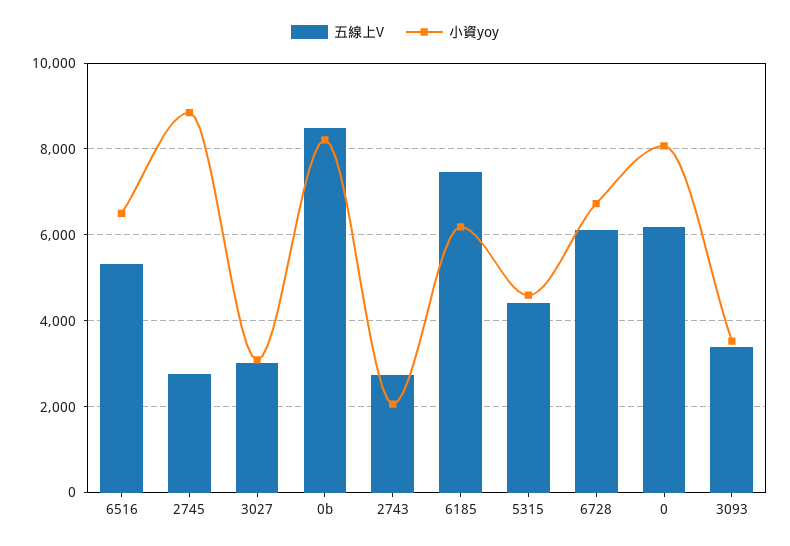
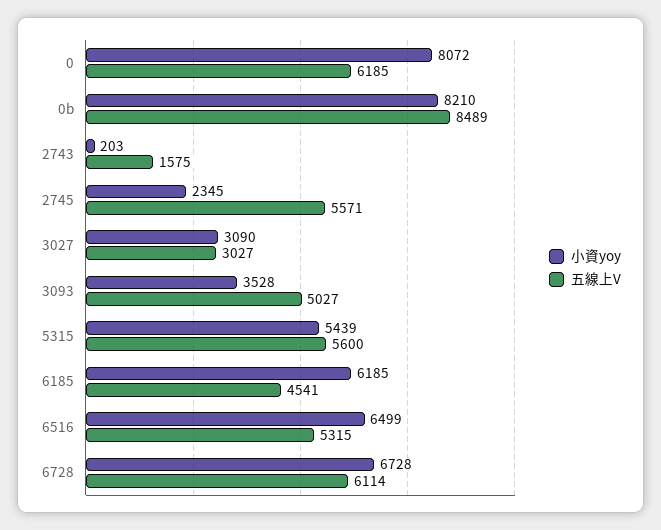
五線上V, 2745: 2800 -> 5571
小資yoy, 2745: 8800 -> 2345
五線上V, 2743: 2800 -> 1575
小資yoy, 2743: 2000 -> 203
五線上V, 6185: 7400 -> 4541
五線上V, 5315: 4400 -> 5600
小資yoy, 5315: 4600 -> 5439
五線上V, 3093: 3400 -> 5027

